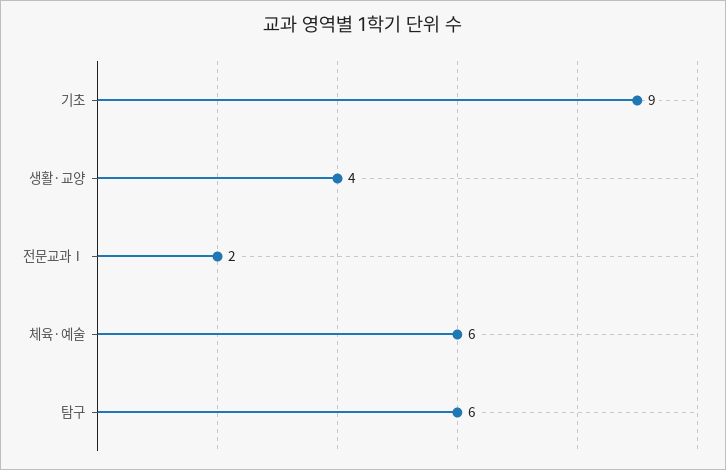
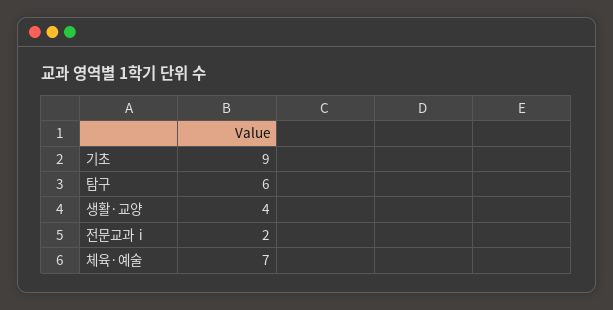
체육·예술: 6 -> 7

